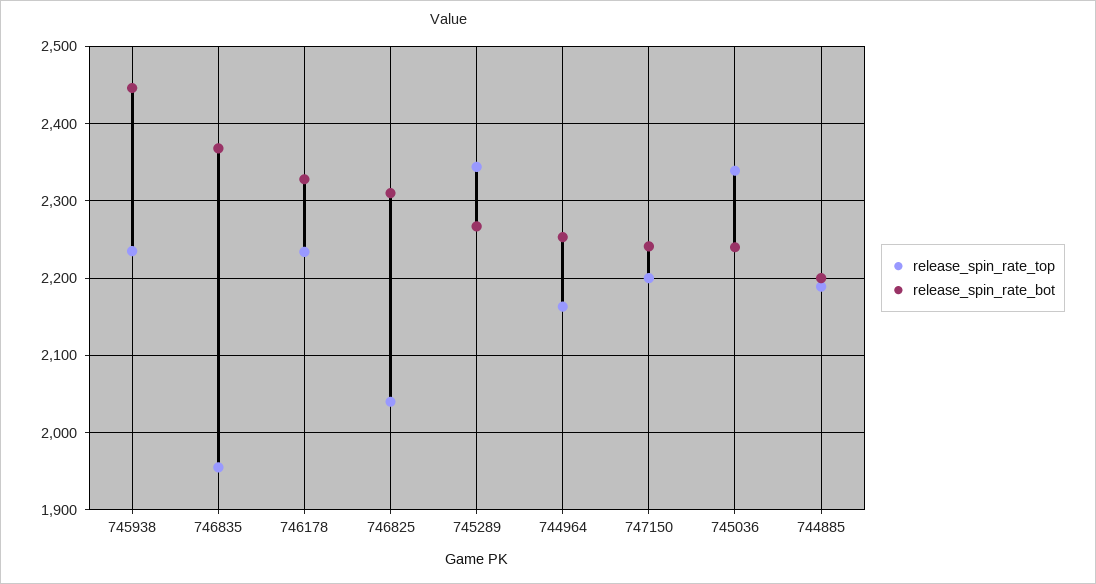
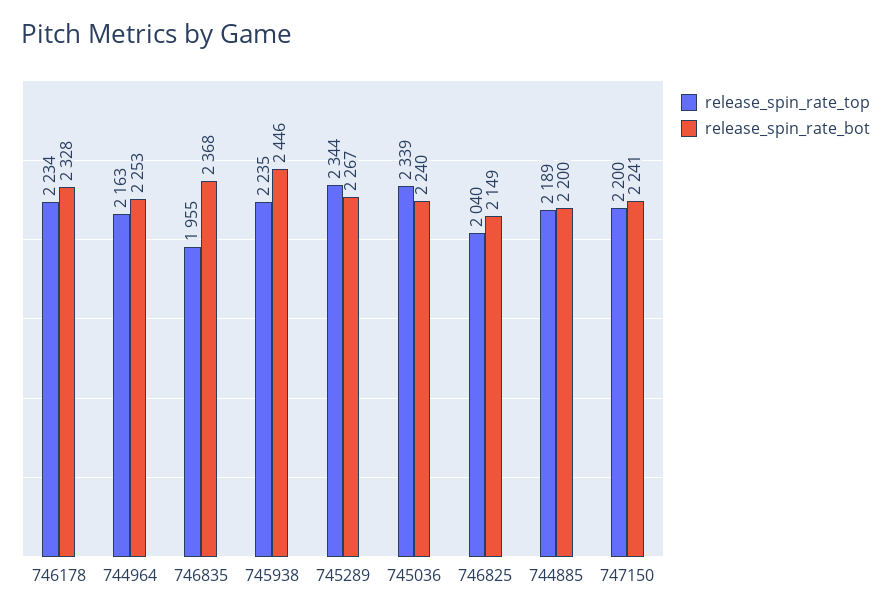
release_spin_rate_bot, 746825: 2310 -> 2149

